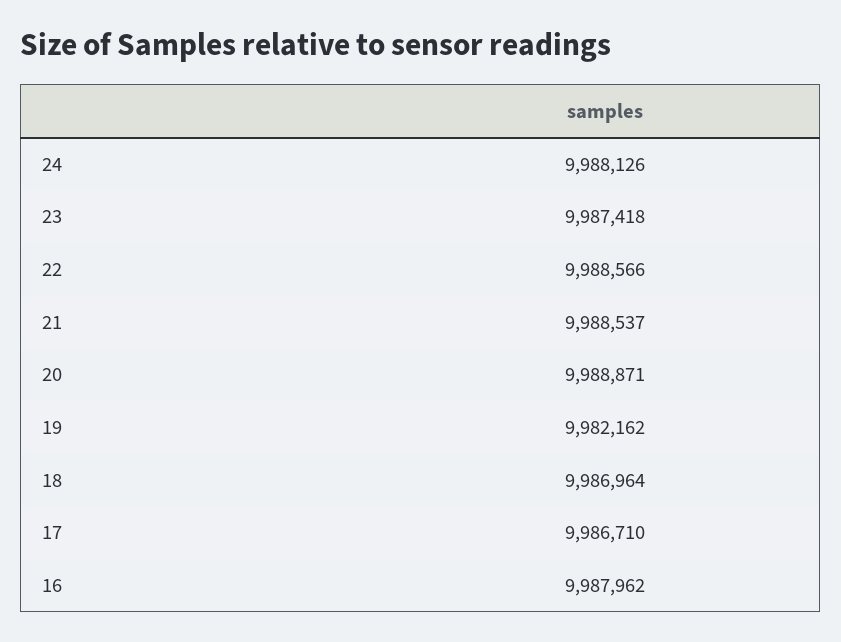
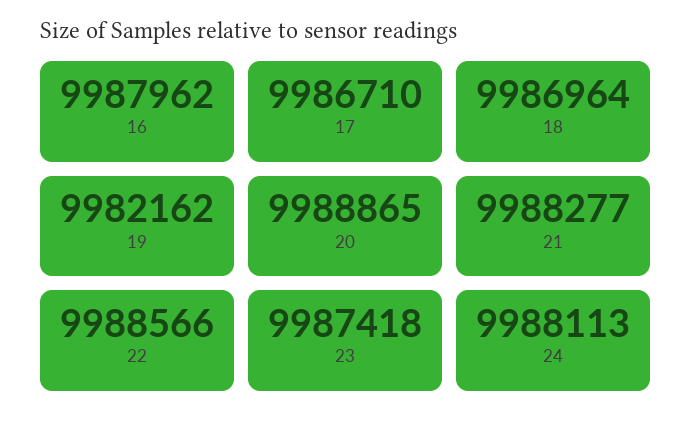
24: 9988126 -> 9988113
21: 9988537 -> 9988277
20: 9988871 -> 9988865

